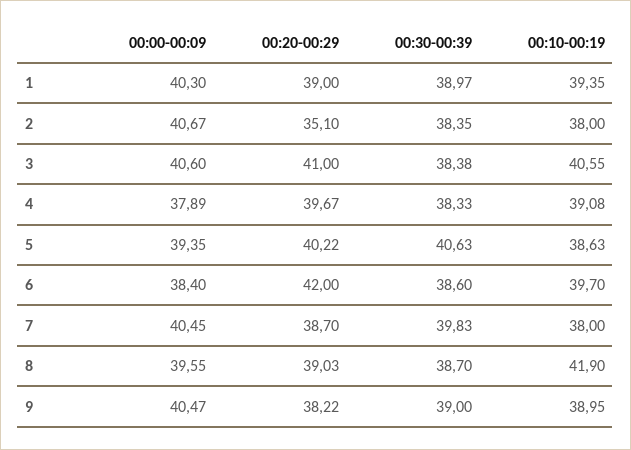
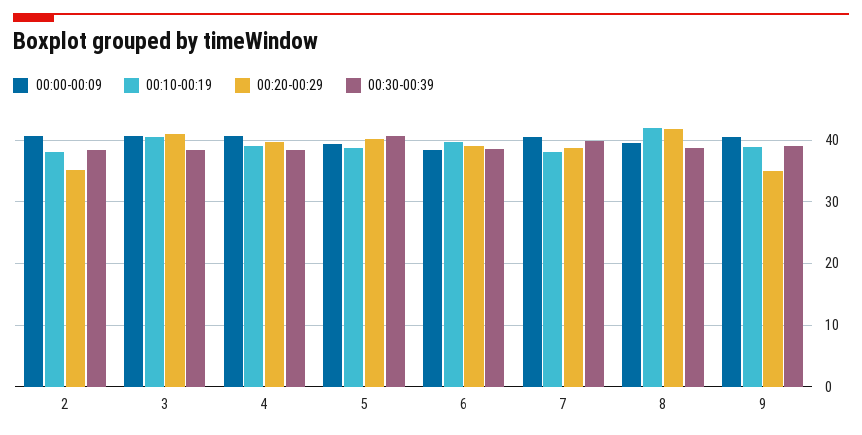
00:00-00:09, 1: 40.3 -> none
00:20-00:29, 1: 39 -> none
00:30-00:39, 1: 38.97 -> none
00:10-00:19, 1: 39.35 -> none
00:00-00:09, 4: 37.89 -> 41
00:20-00:29, 6: 42 -> 39
00:20-00:29, 8: 39.03 -> 42
00:20-00:29, 9: 38.22 -> 35

